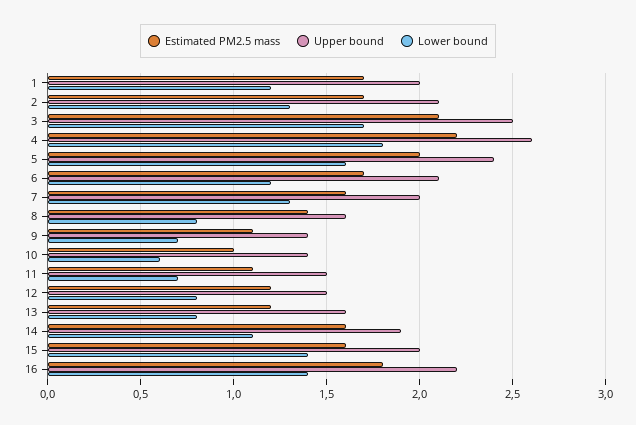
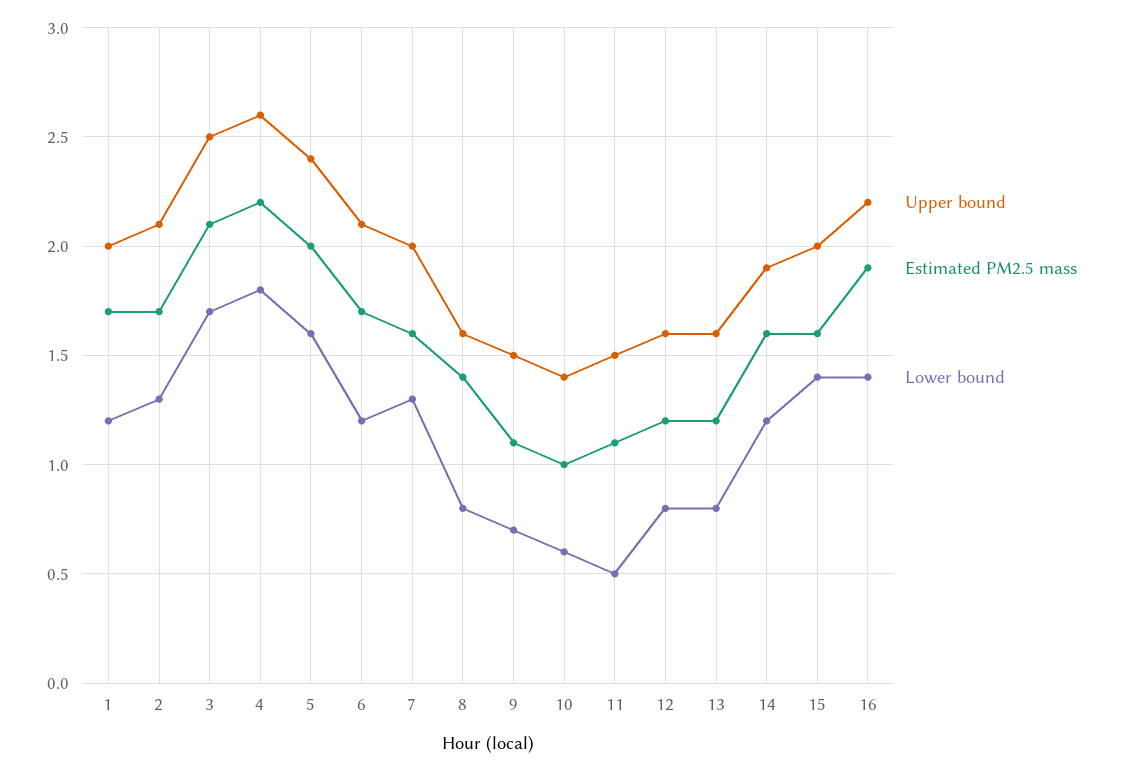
Upper bound, 9: 1.4 -> 1.5
Lower bound, 11: 0.7 -> 0.5
Upper bound, 12: 1.5 -> 1.6
Lower bound, 14: 1.1 -> 1.2
Estimated PM2.5 mass, 16: 1.8 -> 1.9

